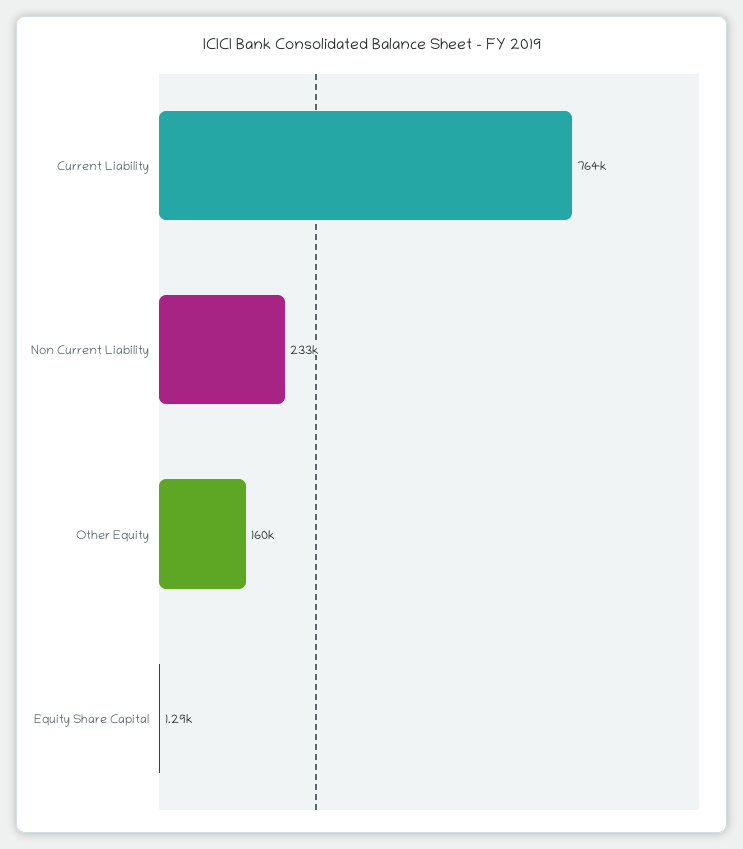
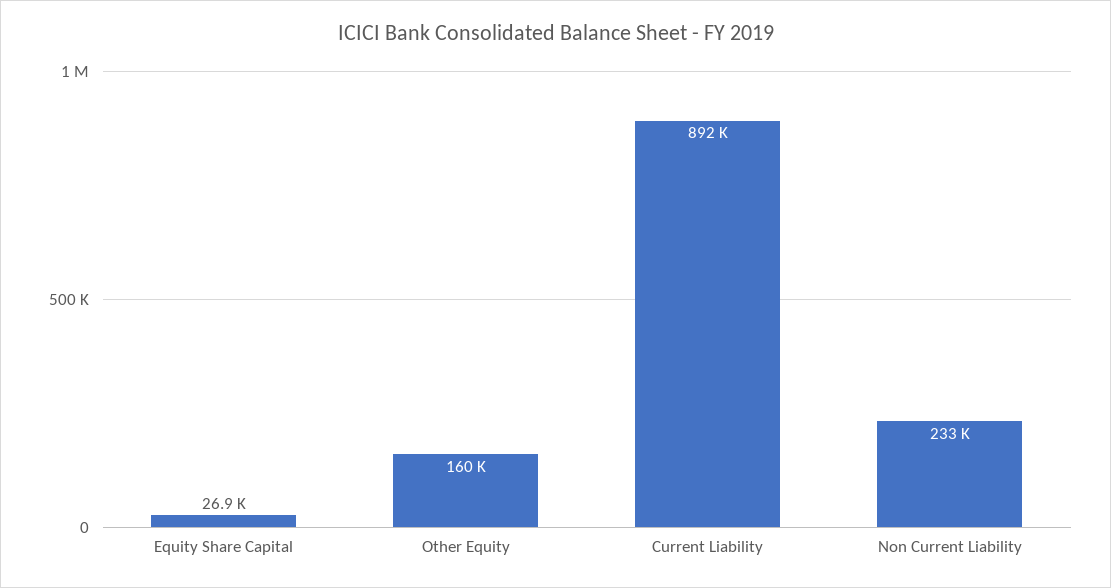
Current Liability: 764000 -> 892000
Equity Share Capital: 1290 -> 26900

